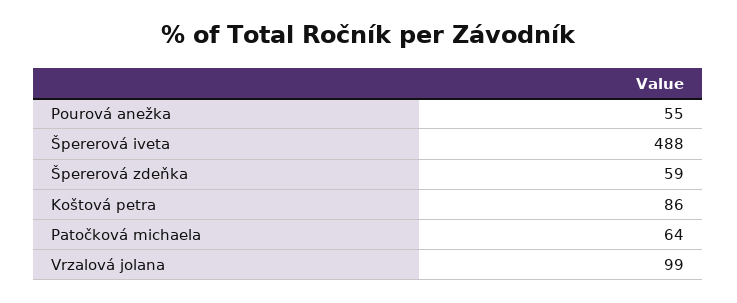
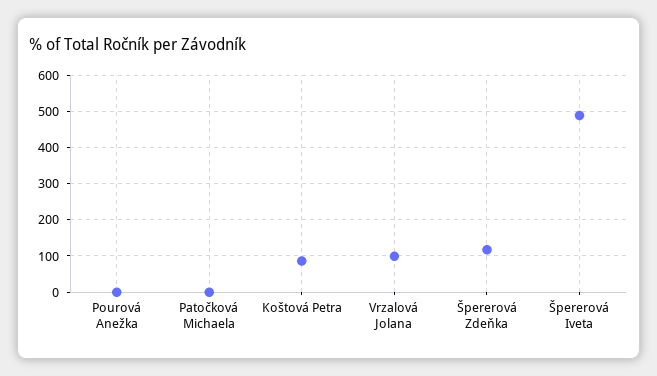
Pourová anežka: 55 -> 0
Špererová zdeňka: 59 -> 120
Patočková michaela: 64 -> 0

